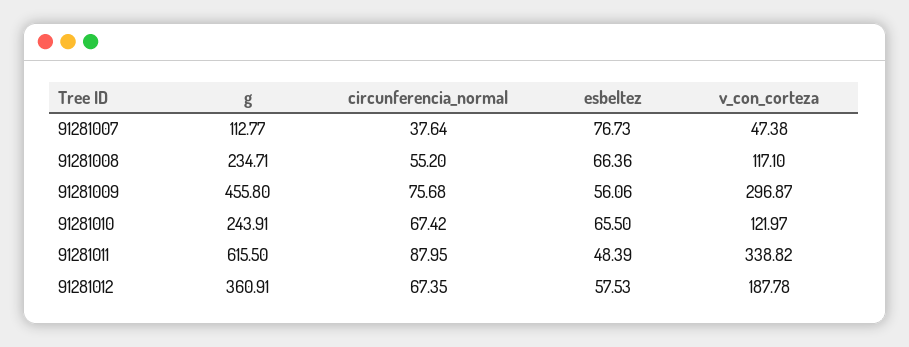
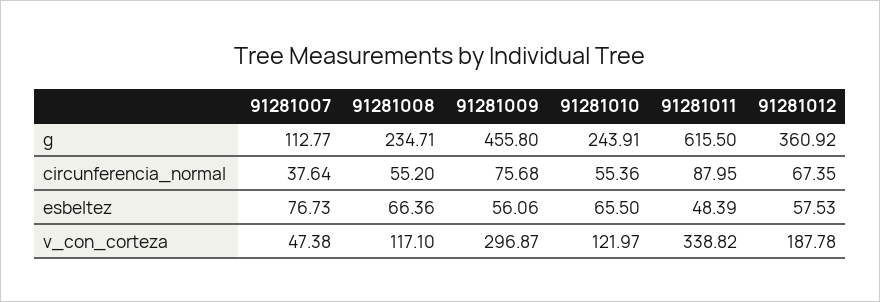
circunferencia_normal, 91281010: 67.42 -> 55.36
g, 91281012: 360.91 -> 360.92

